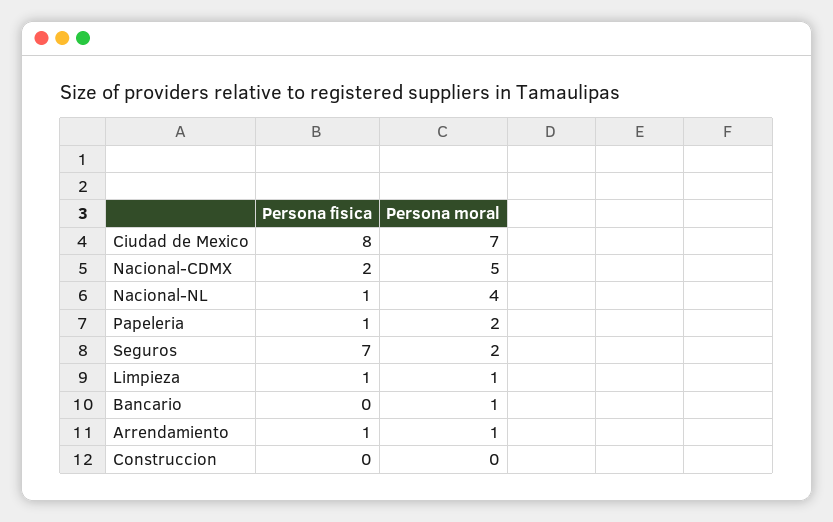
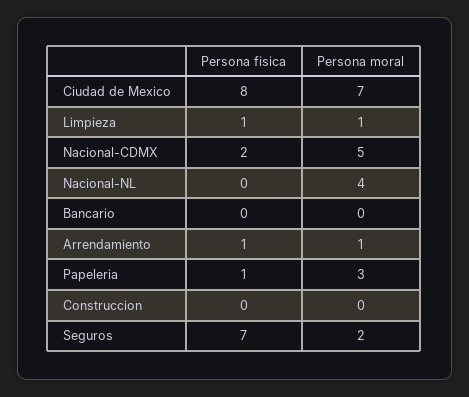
Persona fisica, Nacional-NL: 1 -> 0
Persona moral, Papeleria: 2 -> 3
Persona moral, Bancario: 1 -> 0

